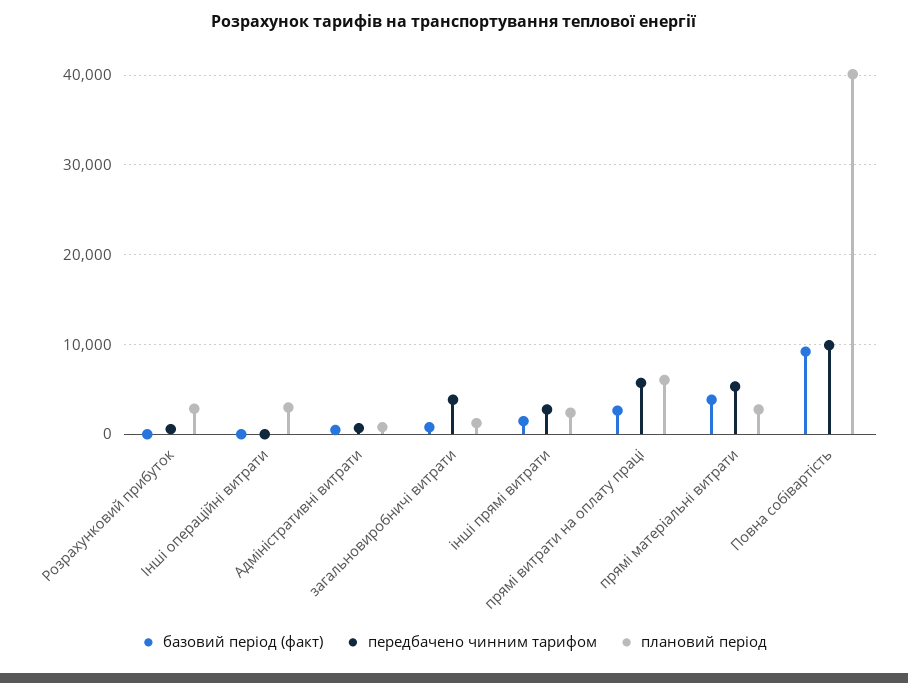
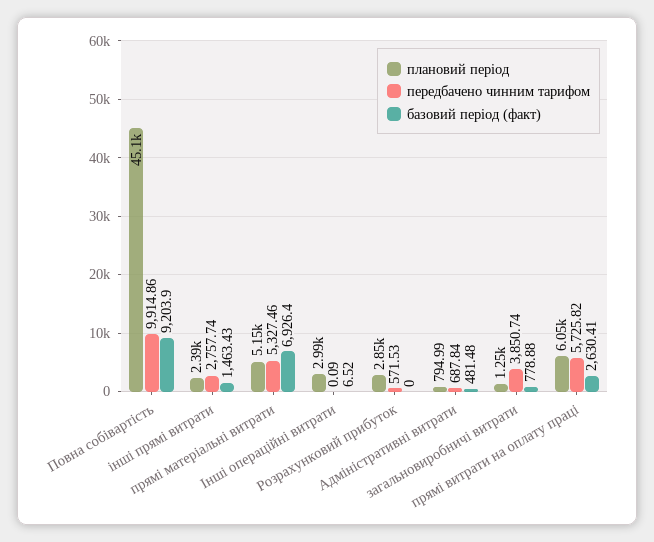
базовий період (факт), прямі матеріальні витрати: 4000 -> 6926.4
плановий період, прямі матеріальні витрати: 3000 -> 5150
плановий період, Повна собівартість: 40000 -> 45100

